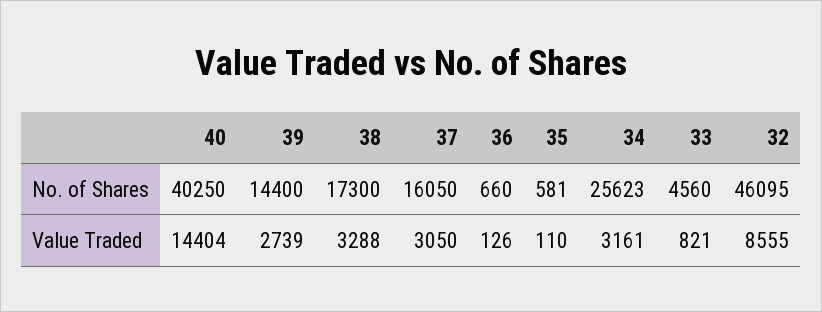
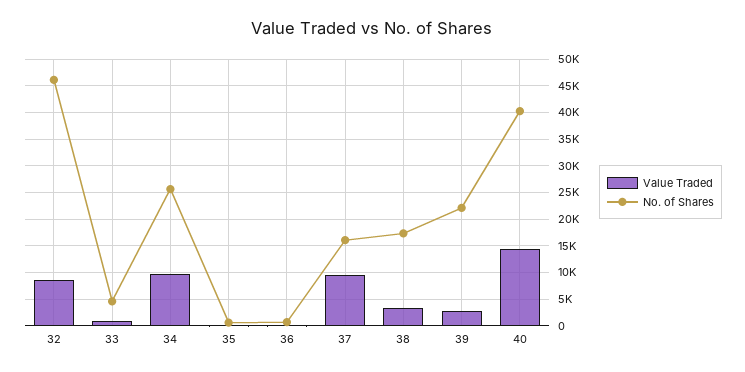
No. of Shares, 39: 14400 -> 22500
Value Traded, 37: 3050 -> 10000
Value Traded, 34: 3161 -> 10000

